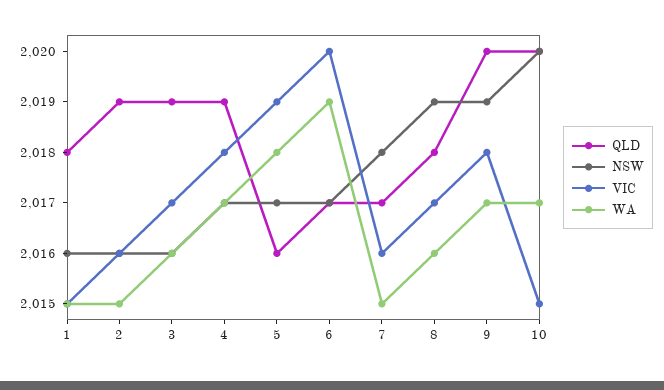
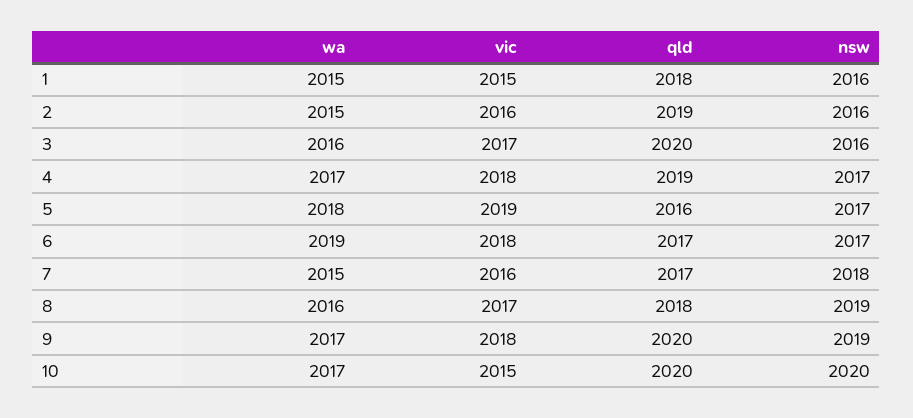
QLD, 3: 2019 -> 2020
VIC, 6: 2020 -> 2018

